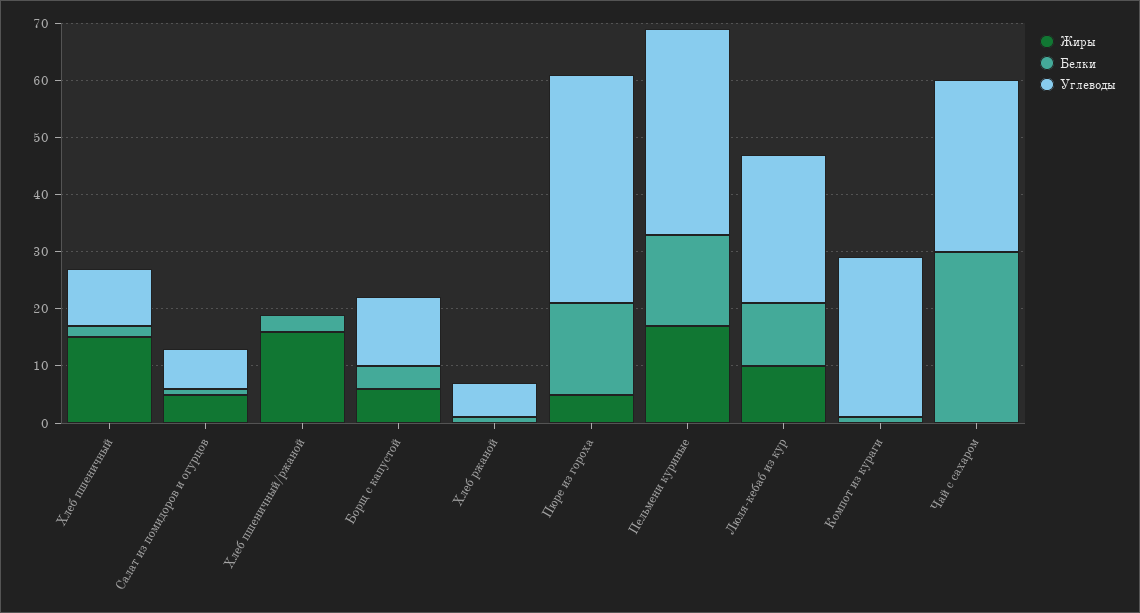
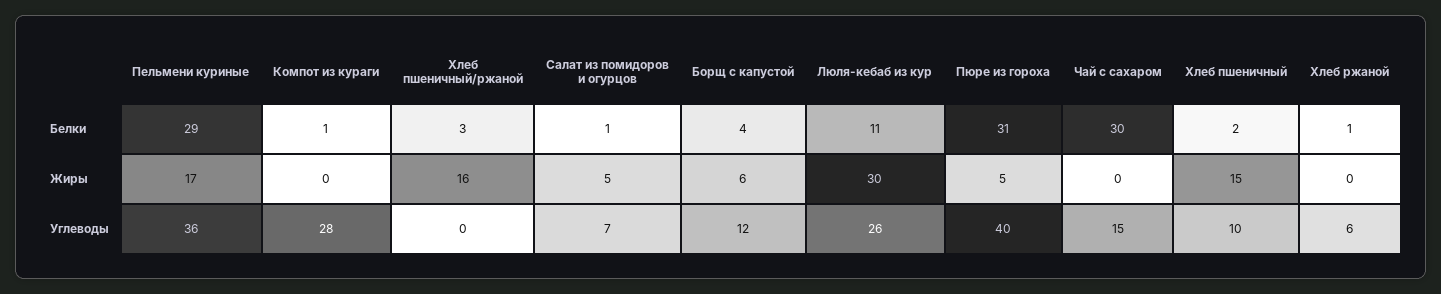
Белки, Пюре из гороха: 15 -> 31
Белки, Пельмени куриные: 15 -> 29
Жиры, Люля-кебаб из кур: 10 -> 30
Углеводы, Чай с сахаром: 30 -> 15

